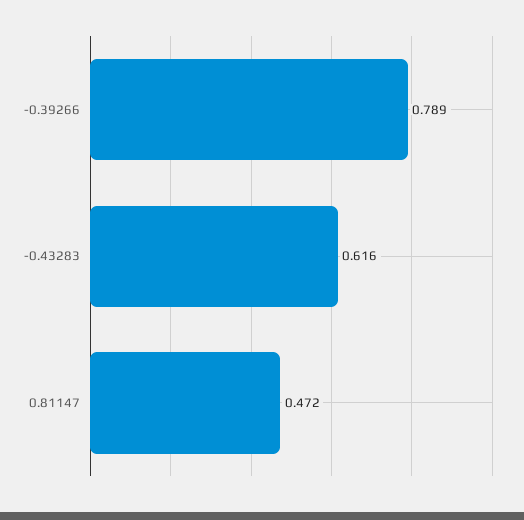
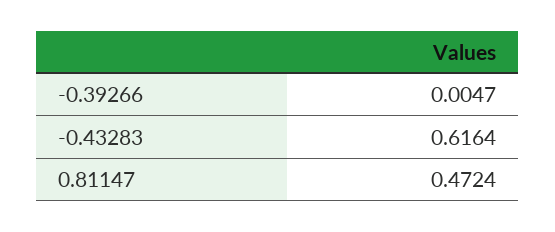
-0.39266: 0.789 -> 0.0047

